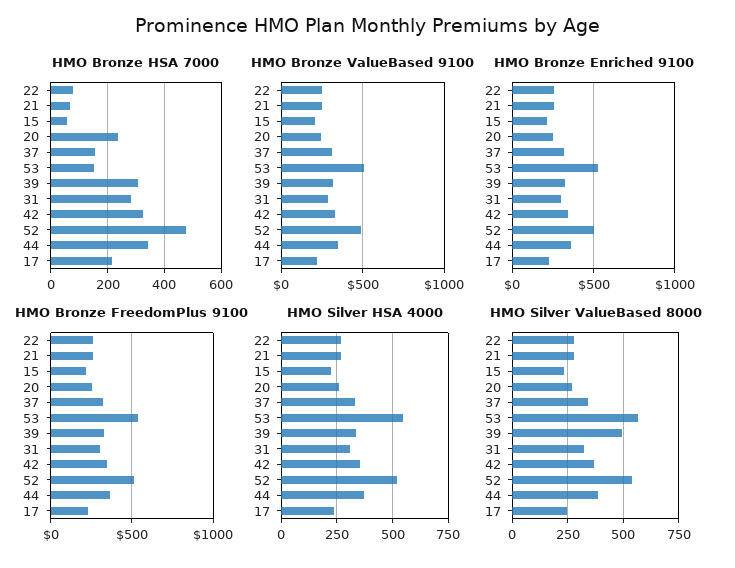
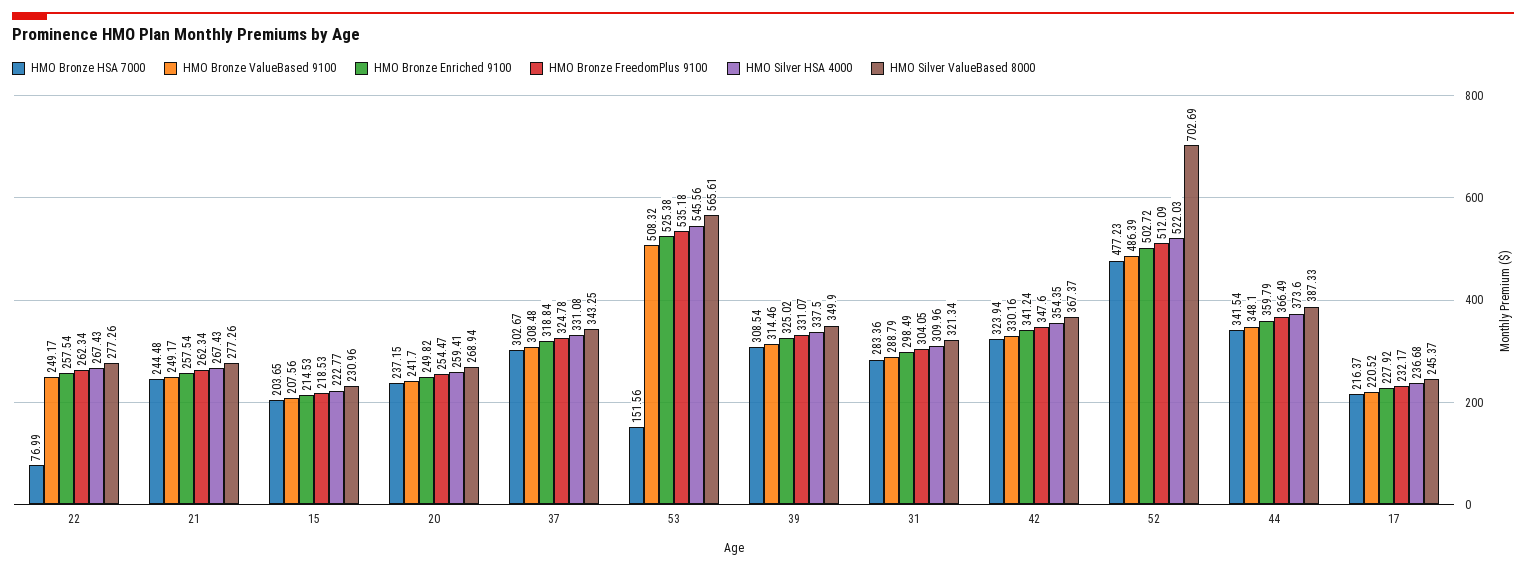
HMO Bronze HSA 7000, 21: 75 -> 244.48
HMO Bronze HSA 7000, 15: 50 -> 203.65
HMO Bronze HSA 7000, 37: 150 -> 302.67
HMO Silver ValueBased 8000, 39: 500 -> 349.9
HMO Silver ValueBased 8000, 52: 550 -> 702.69

